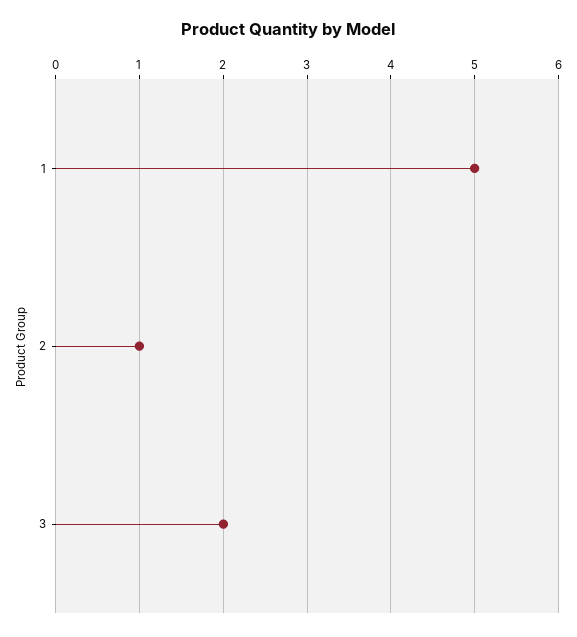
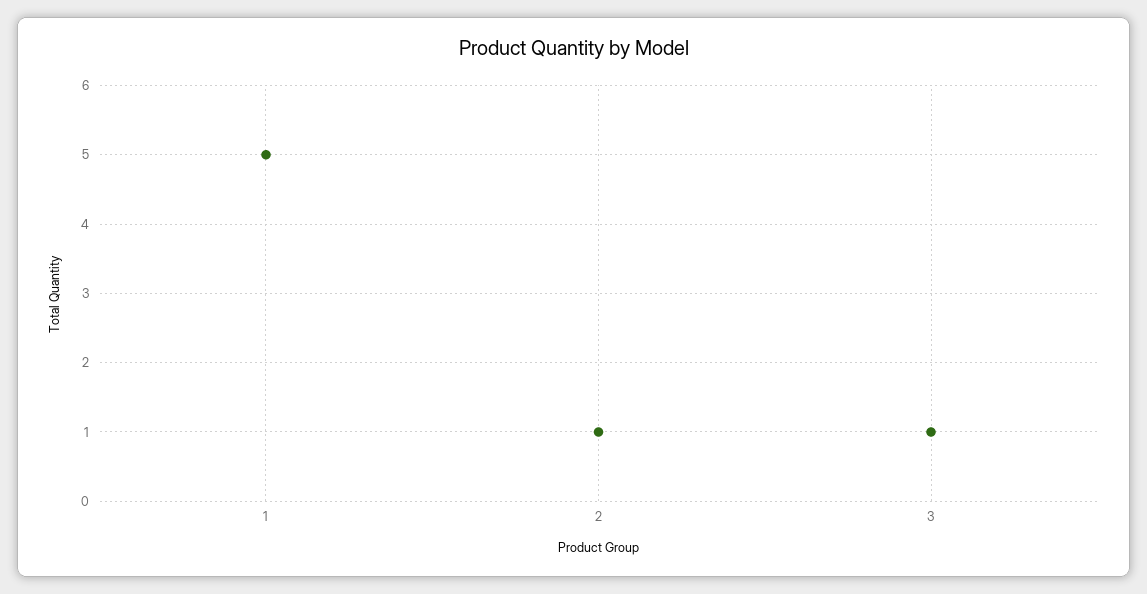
3: 2 -> 1

